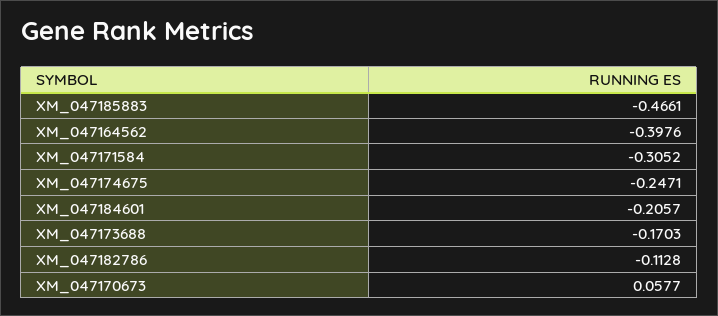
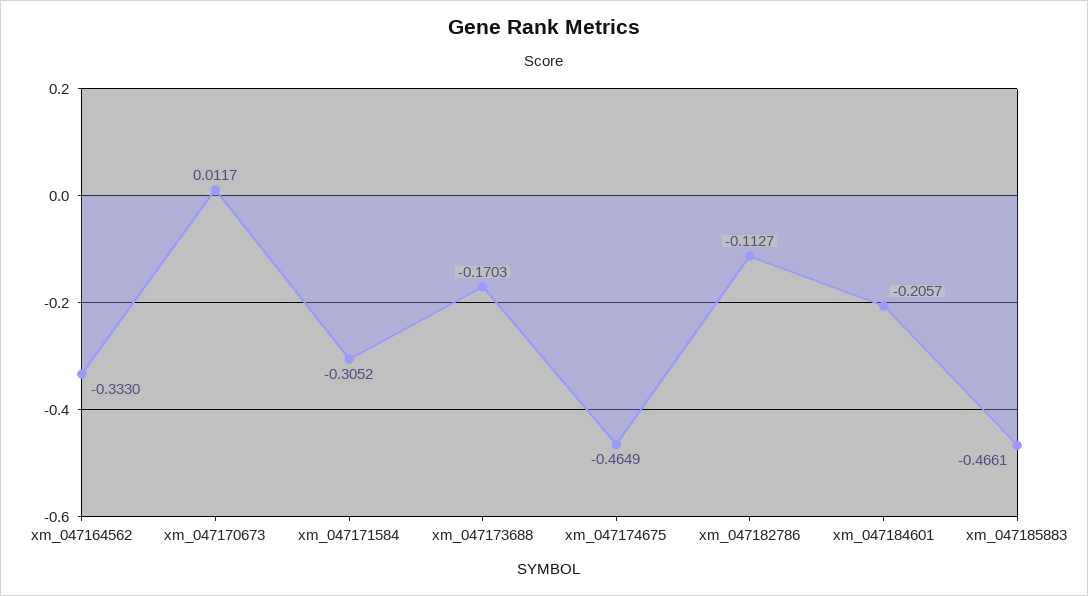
XM_047164562: -0.3976 -> -0.333
XM_047174675: -0.2471 -> -0.4649
XM_047182786: -0.1128 -> -0.1127
XM_047170673: 0.0577 -> 0.0117

